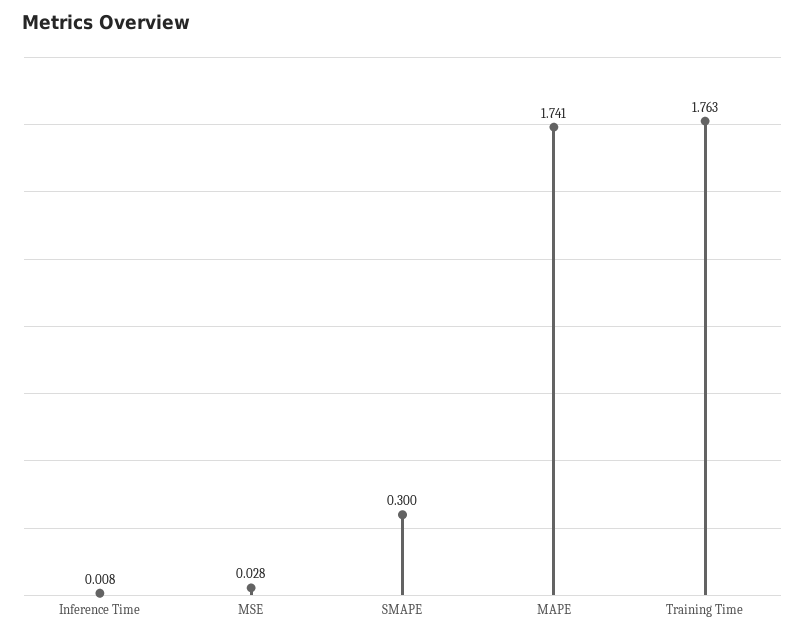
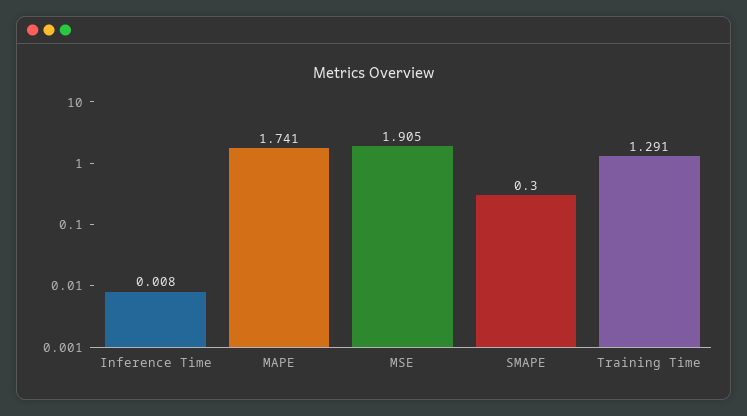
MSE: 0.028 -> 1.905
Training Time: 1.763 -> 1.291

